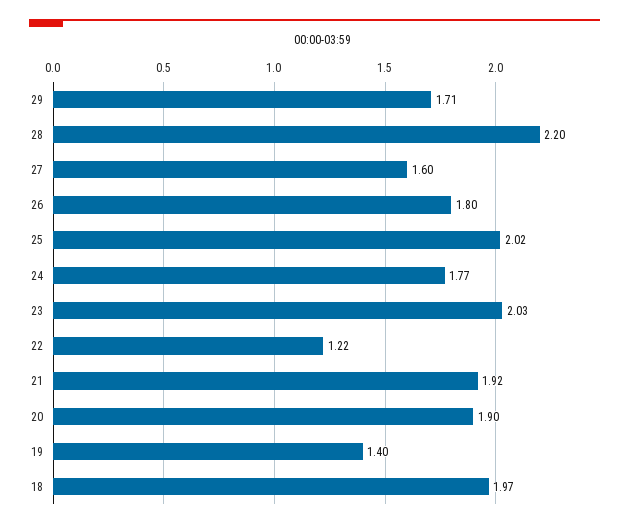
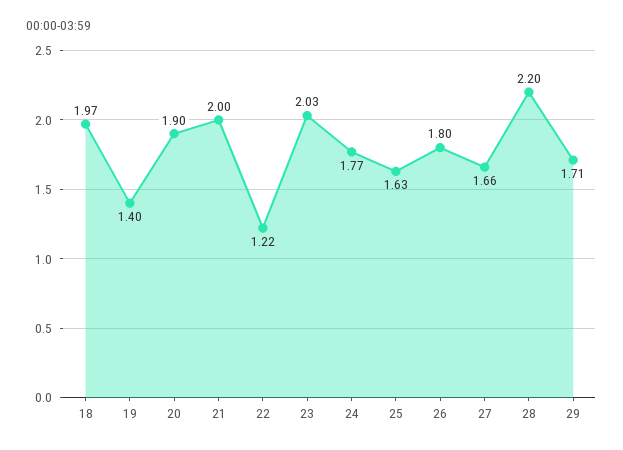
27: 1.6 -> 1.66
25: 2.02 -> 1.63
21: 1.92 -> 2

